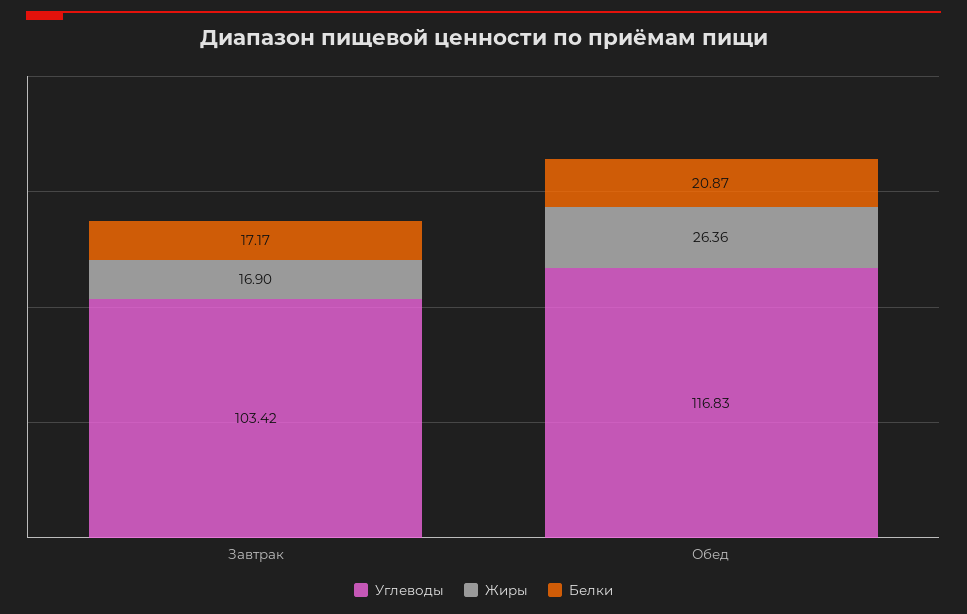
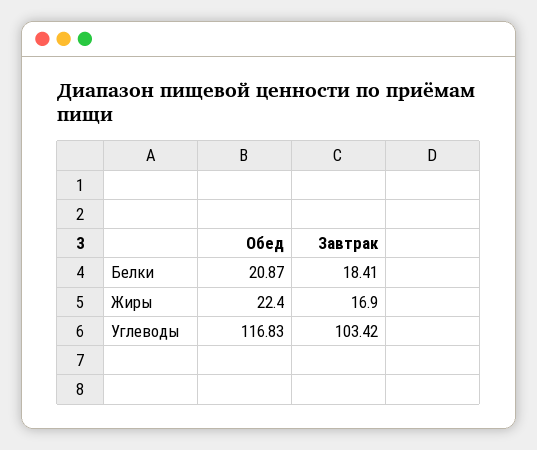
Белки, Завтрак: 17.17 -> 18.41
Жиры, Обед: 26.36 -> 22.4

